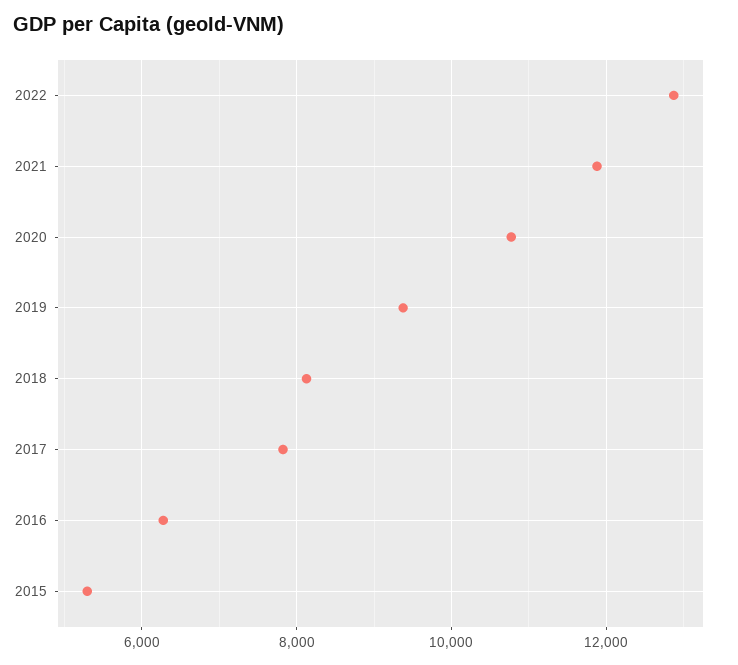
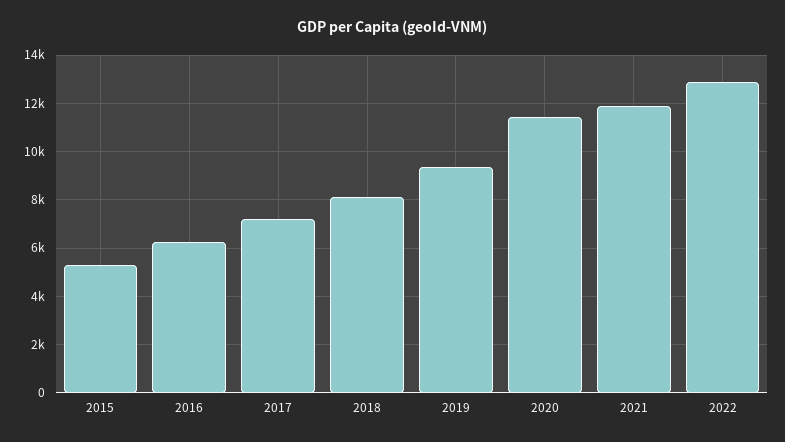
2020: 10800 -> 11500
2017: 7800 -> 7250

